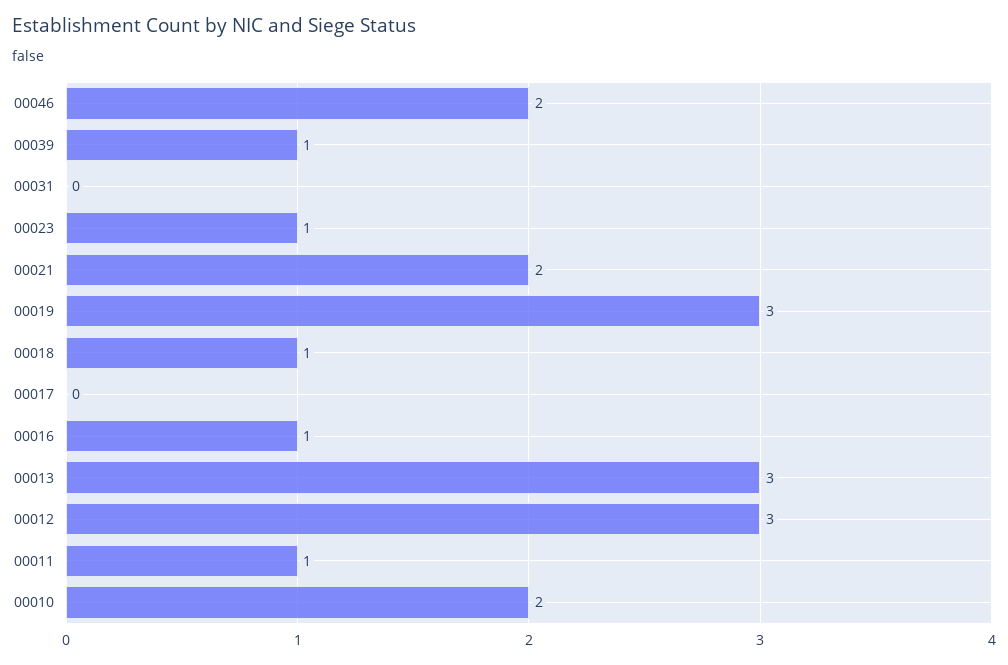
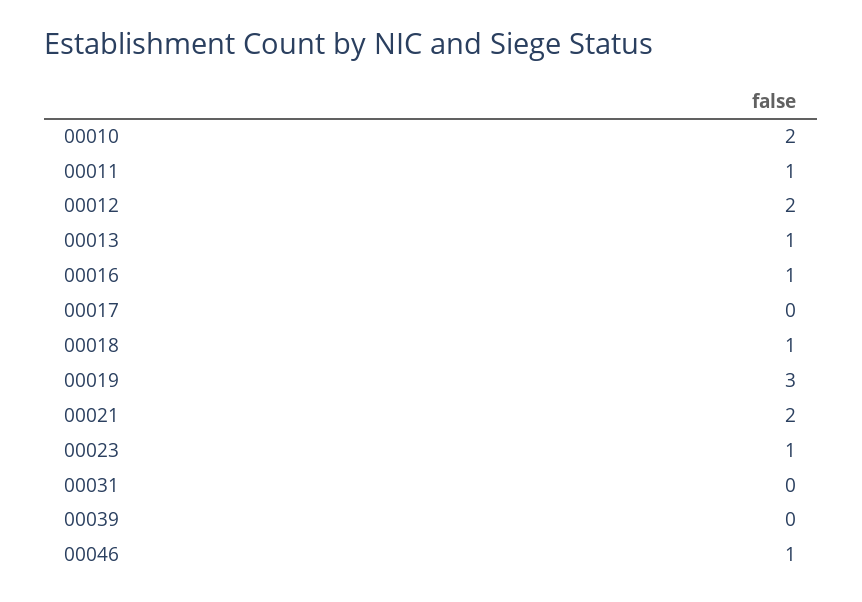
00046: 2 -> 1
00039: 1 -> 0
00013: 3 -> 1
00012: 3 -> 2

